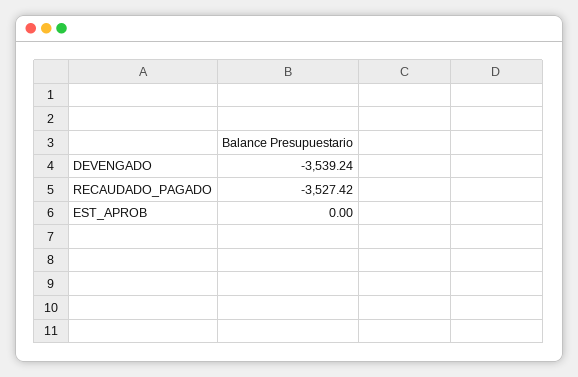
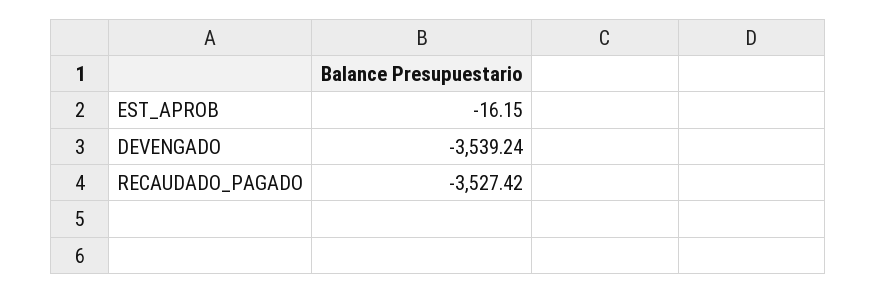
EST_APROB: 0 -> -16.15

